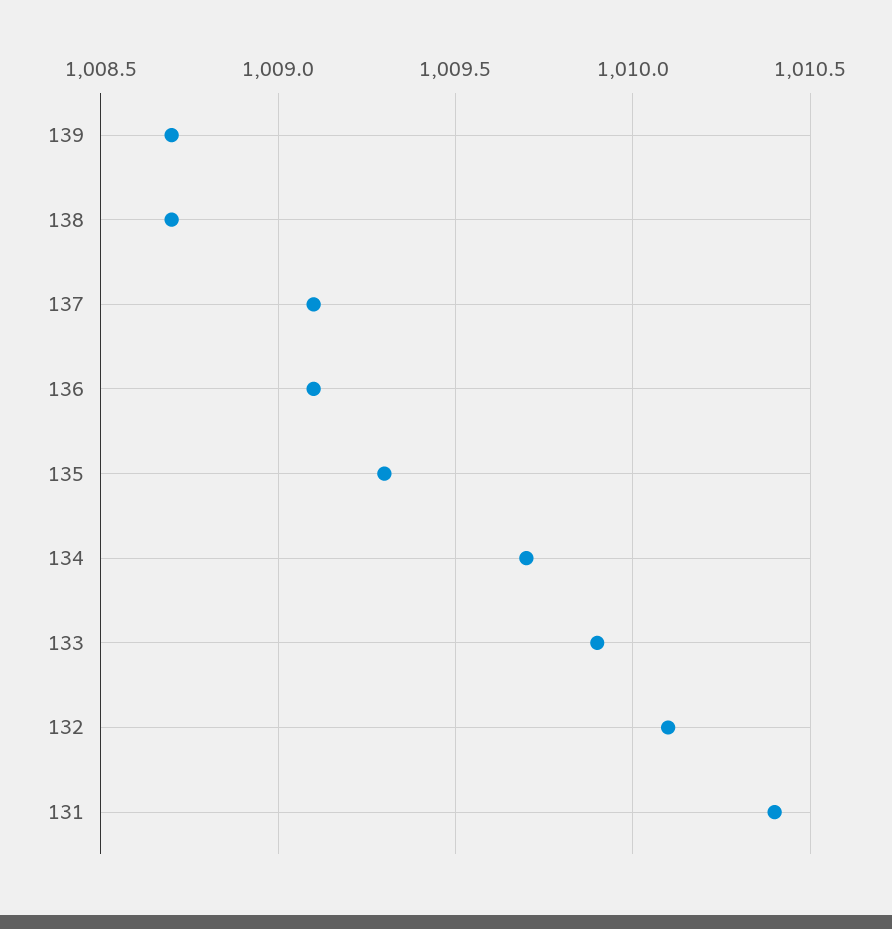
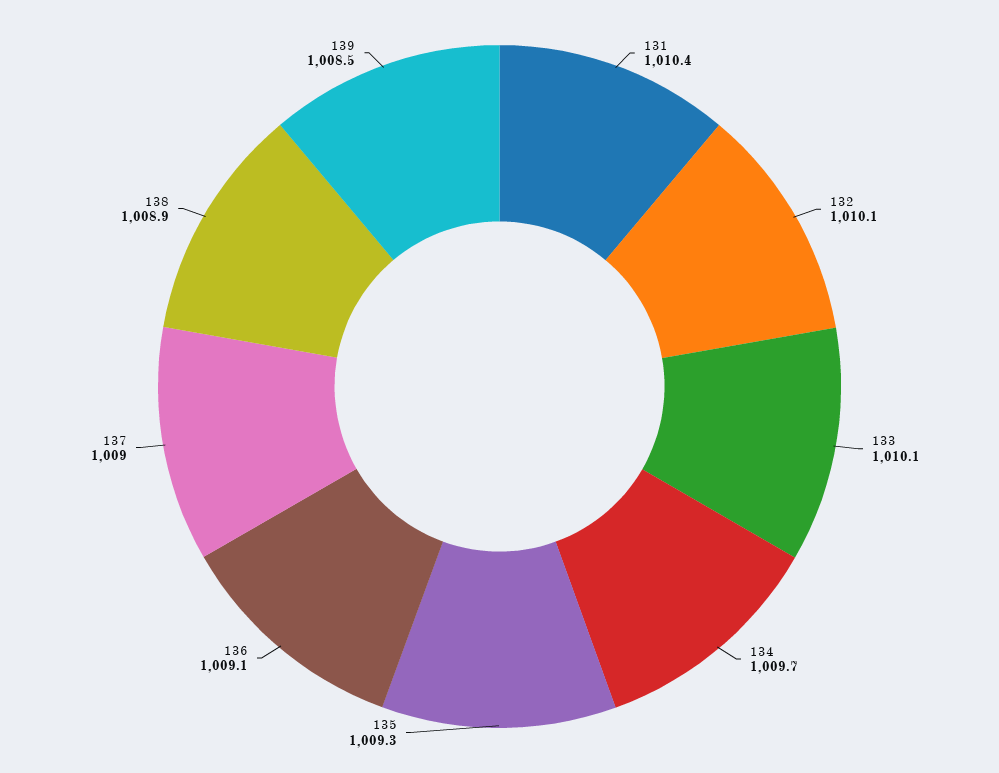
139: 1008.7 -> 1008.5
138: 1008.7 -> 1008.9
137: 1009.1 -> 1009
133: 1009.9 -> 1010.1

